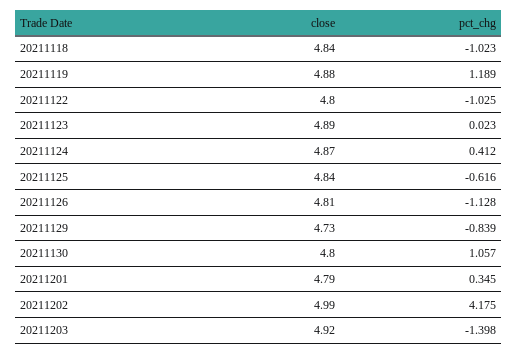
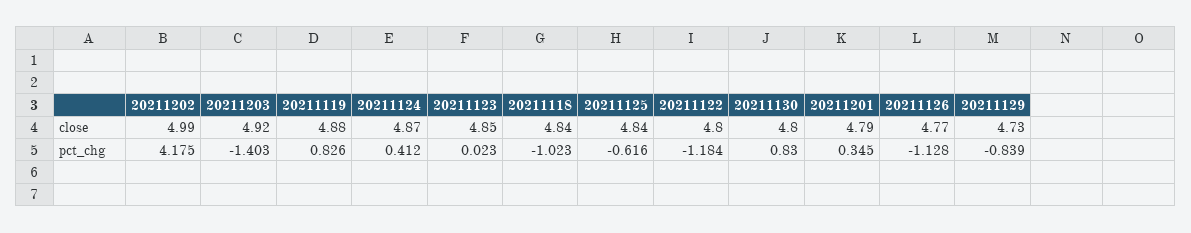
pct_chg, 20211119: 1.189 -> 0.826
pct_chg, 20211122: -1.025 -> -1.184
close, 20211123: 4.89 -> 4.85
close, 20211126: 4.81 -> 4.77
pct_chg, 20211130: 1.057 -> 0.83
pct_chg, 20211203: -1.398 -> -1.403

